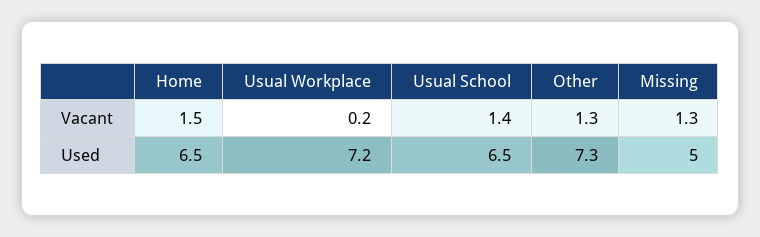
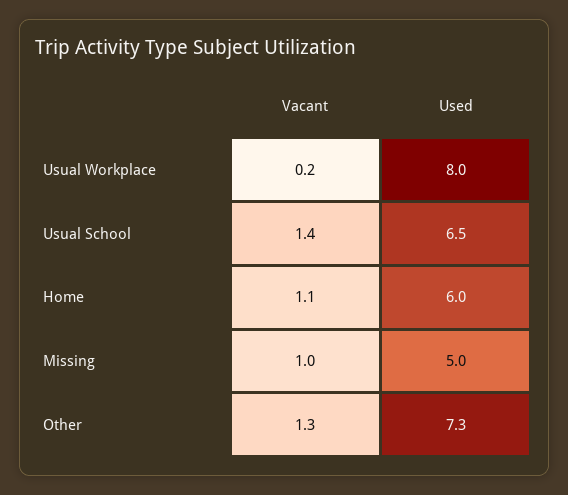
Home, Vacant: 1.5 -> 1.1
Missing, Vacant: 1.3 -> 1
Home, Used: 6.5 -> 6
Usual Workplace, Used: 7.2 -> 8

